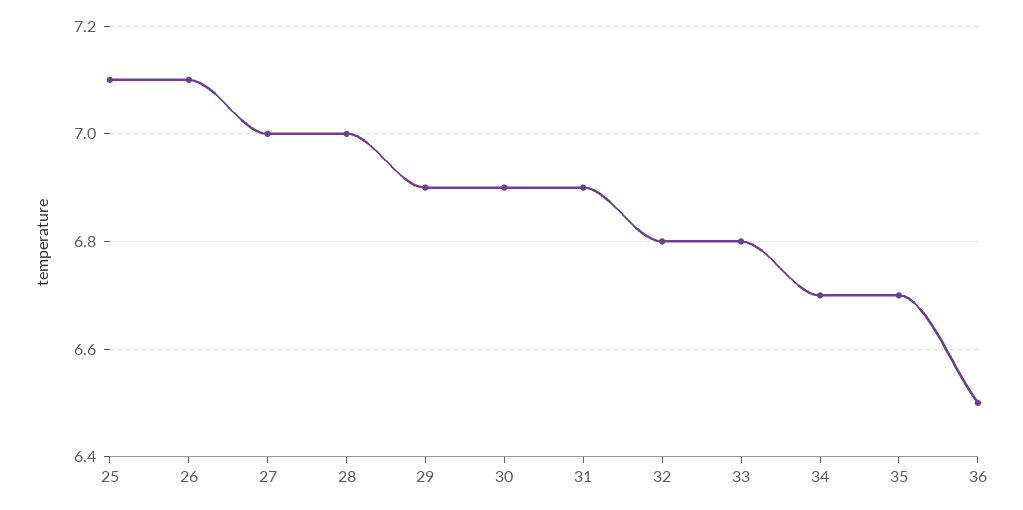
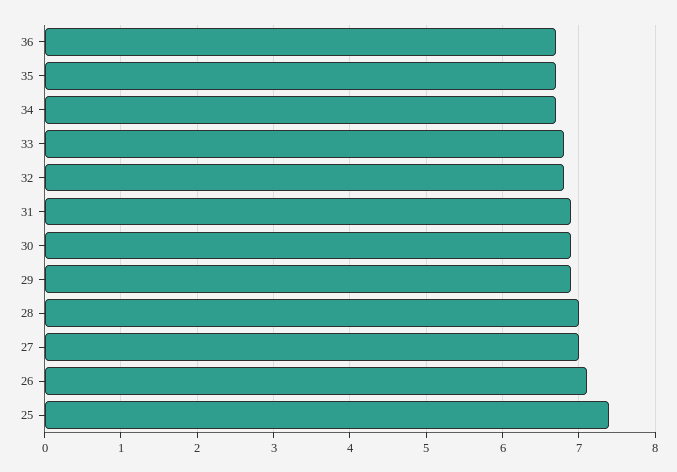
25: 7.1 -> 7.4
36: 6.5 -> 6.7

